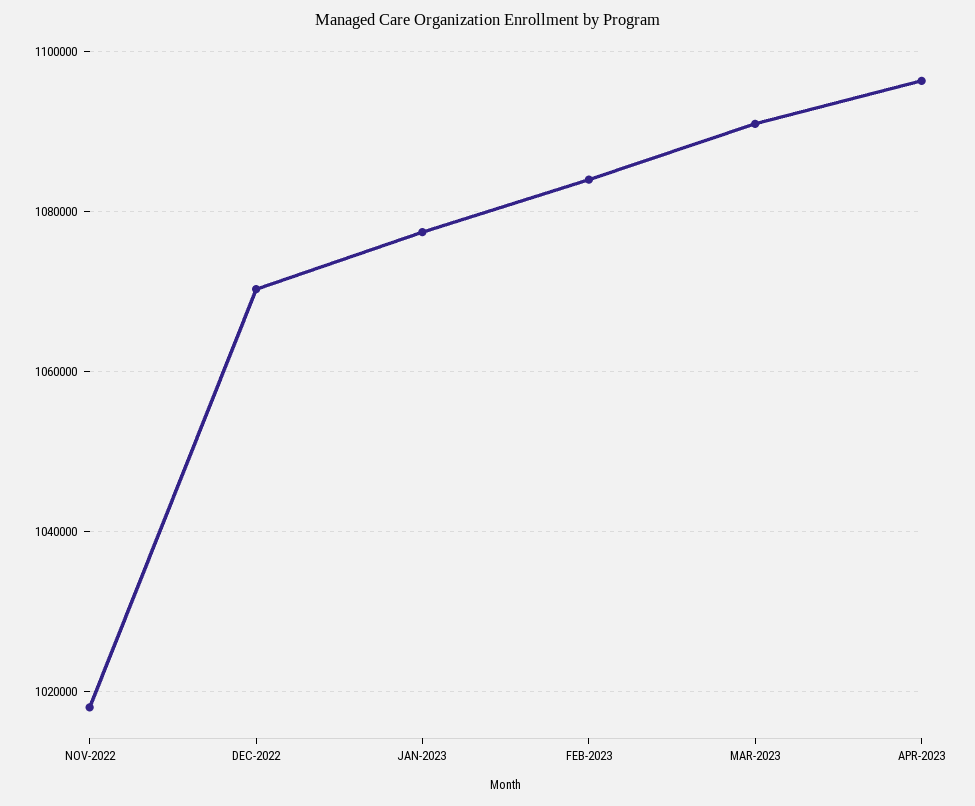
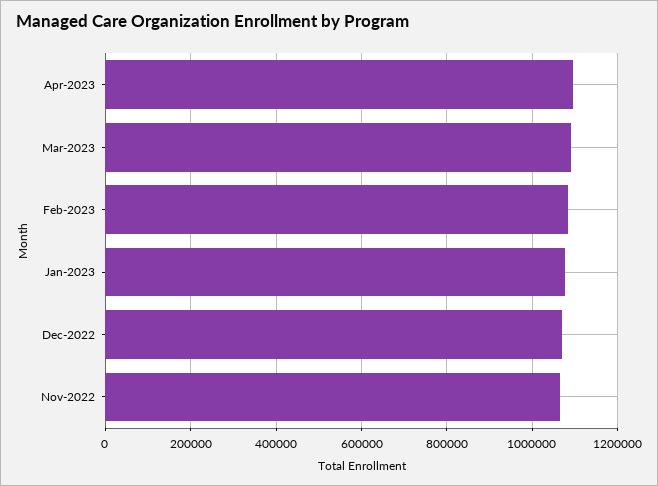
NOV-2022: 1018000 -> 1060000

